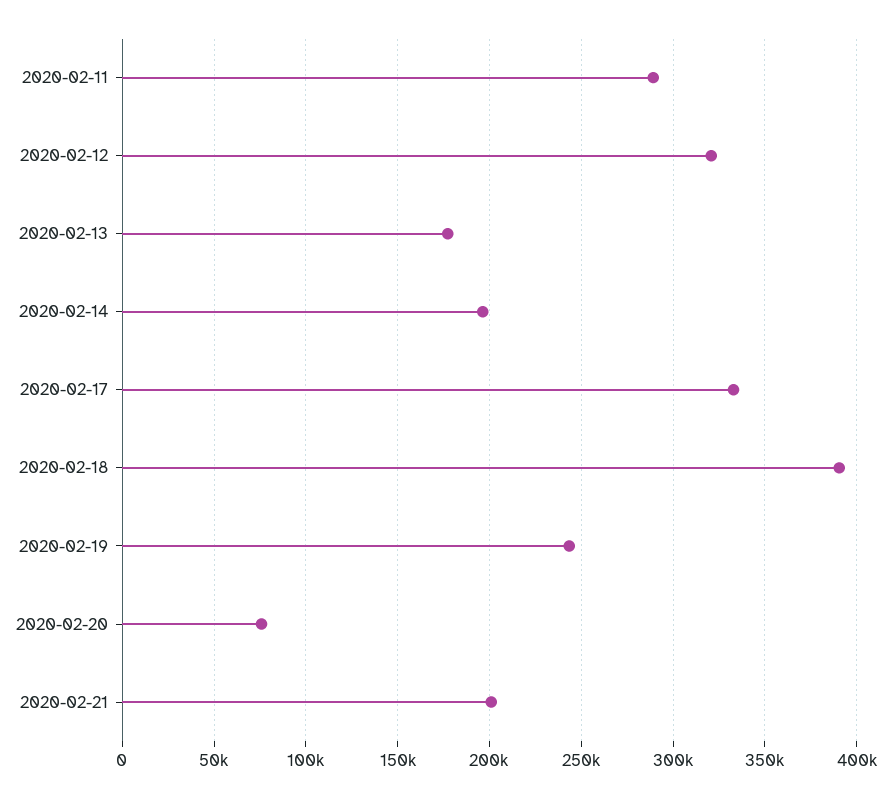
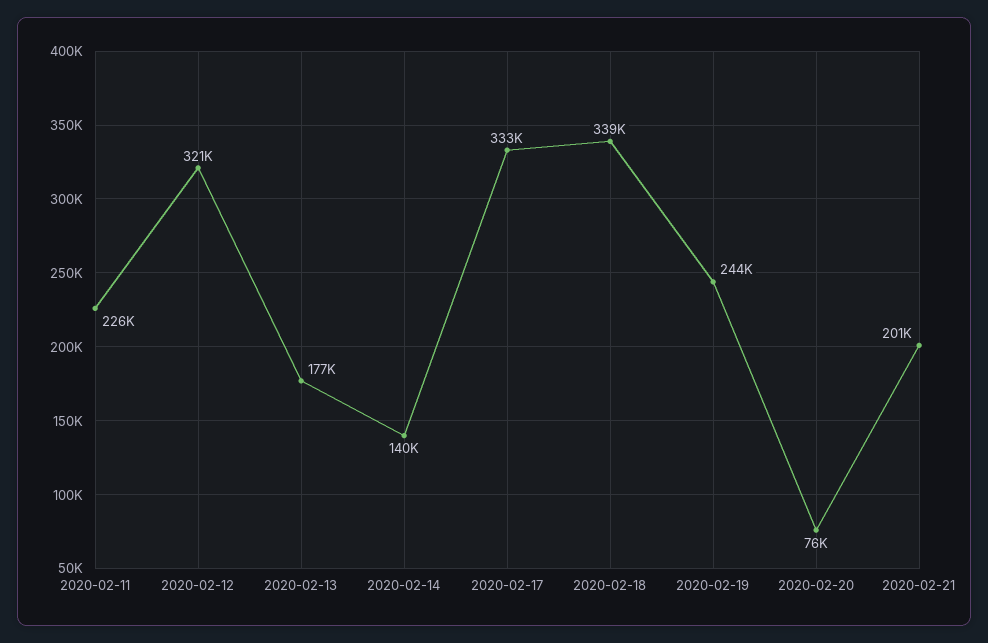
2020-02-11: 290000 -> 226000
2020-02-14: 195000 -> 140000
2020-02-18: 390000 -> 339000

